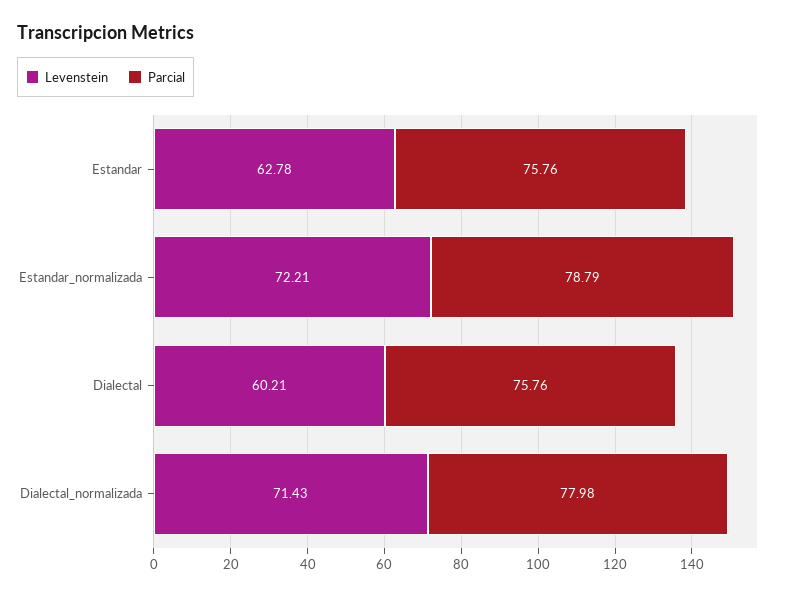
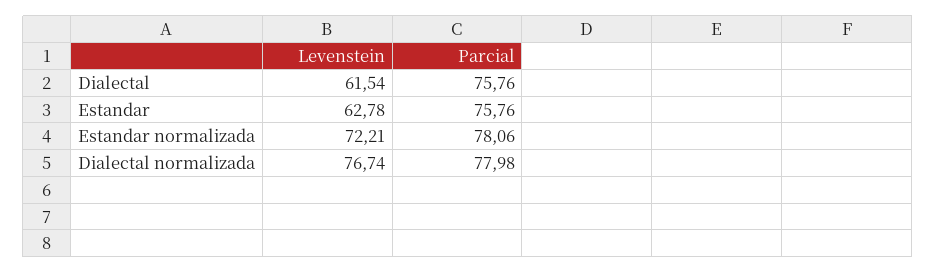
Parcial, Estandar_normalizada: 78.79 -> 78.06
Levenstein, Dialectal: 60.21 -> 61.54
Levenstein, Dialectal_normalizada: 71.43 -> 76.74

